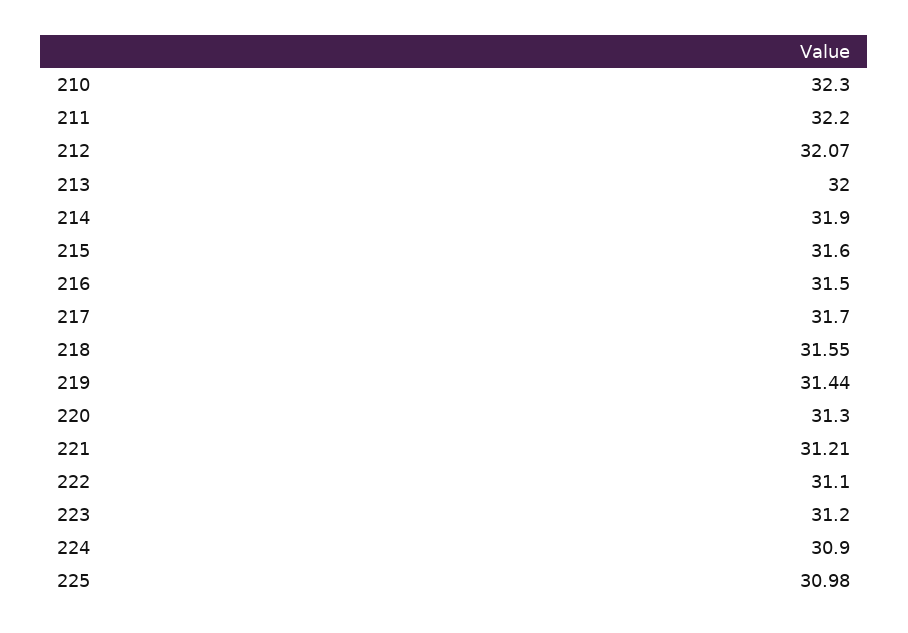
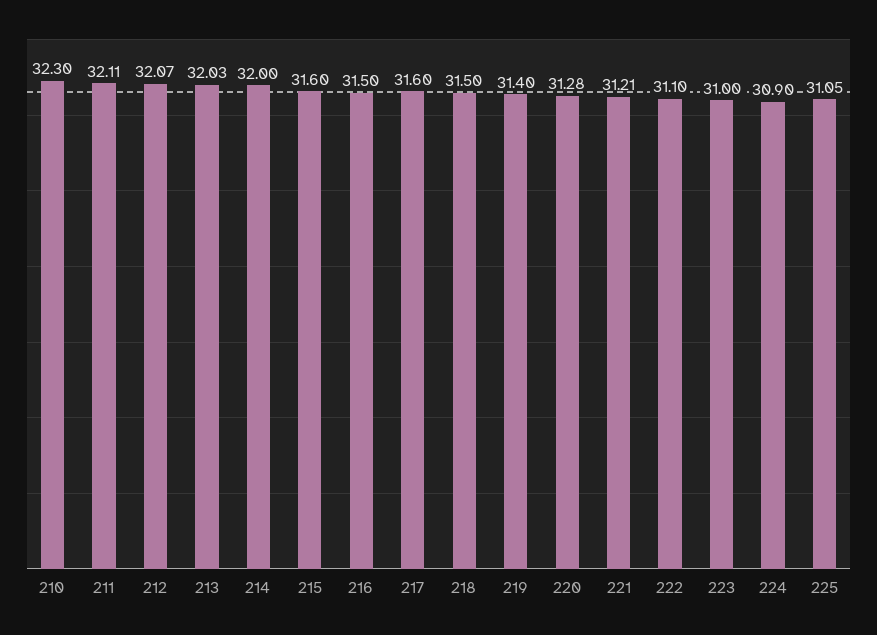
211: 32.2 -> 32.11
213: 32 -> 32.03
214: 31.9 -> 32
217: 31.7 -> 31.6
218: 31.55 -> 31.5
219: 31.44 -> 31.4
220: 31.3 -> 31.28
223: 31.2 -> 31
225: 30.98 -> 31.05

